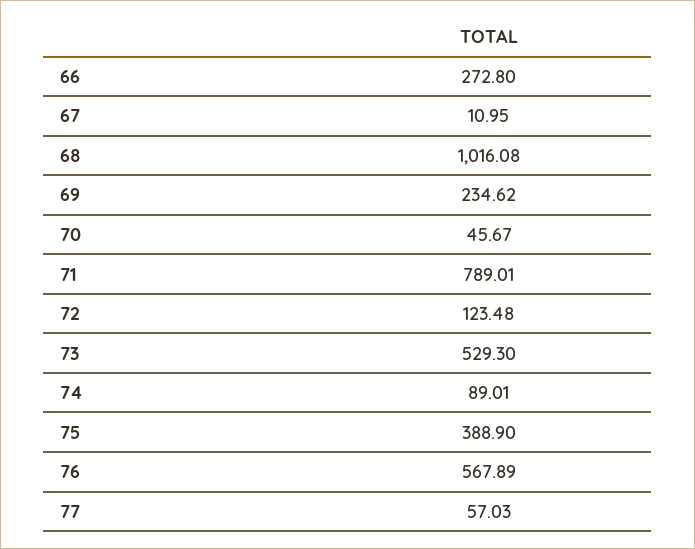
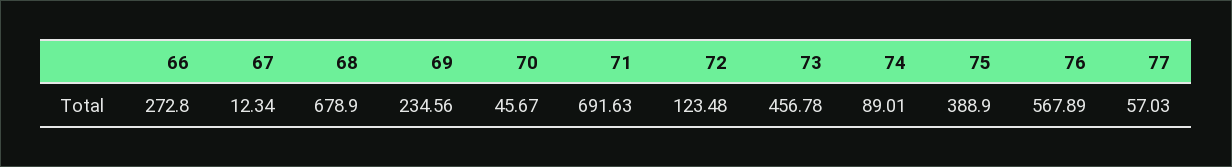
67: 10.95 -> 12.34
68: 1016.08 -> 678.9
69: 234.62 -> 234.56
71: 789.01 -> 691.63
73: 529.3 -> 456.78

